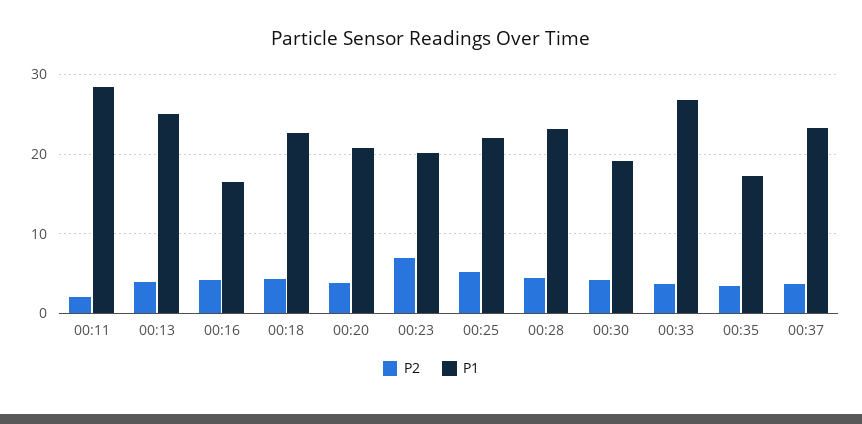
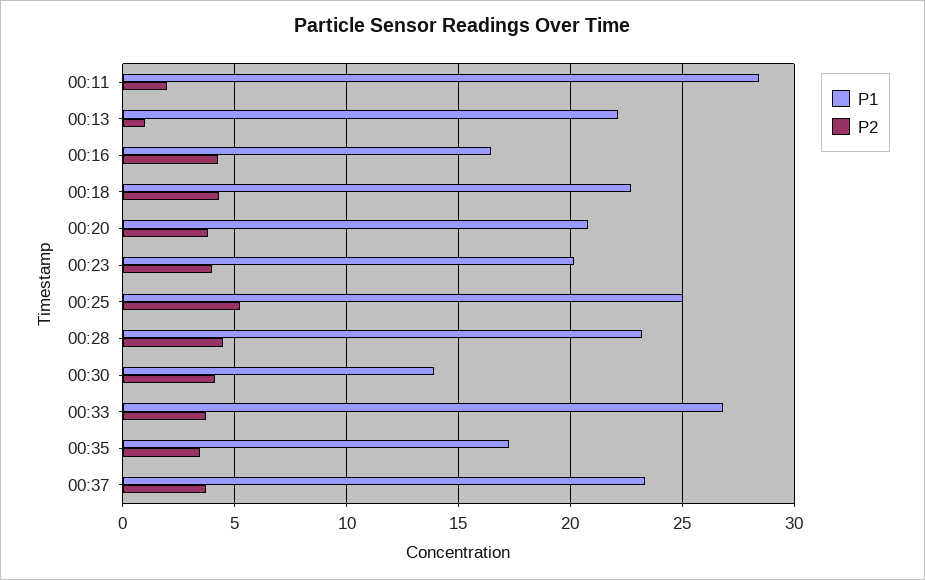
P2, 00:13: 4 -> 1
P1, 00:13: 25 -> 22
P2, 00:23: 7 -> 4
P1, 00:25: 22 -> 25
P1, 00:30: 19 -> 14

